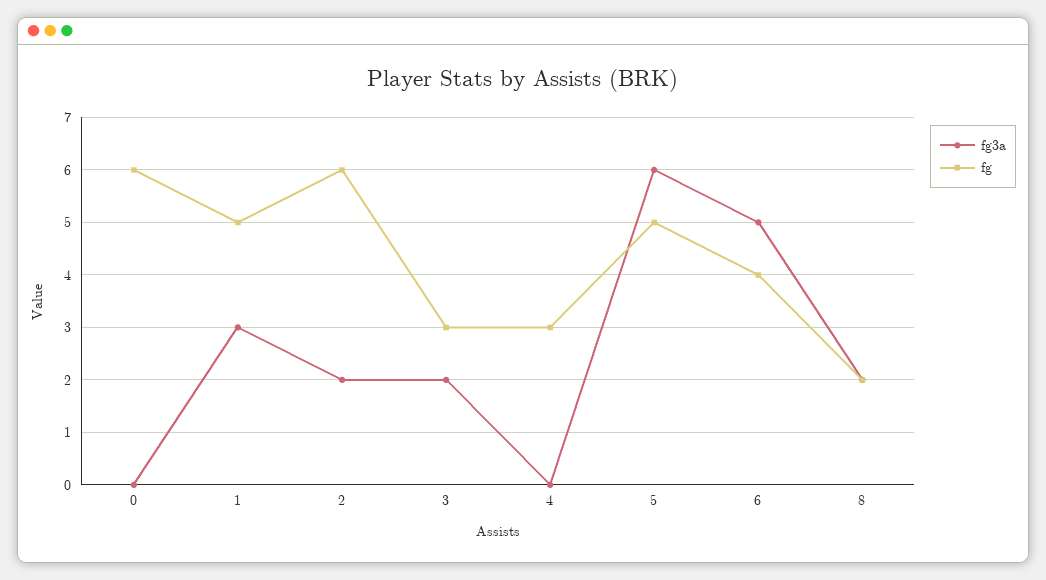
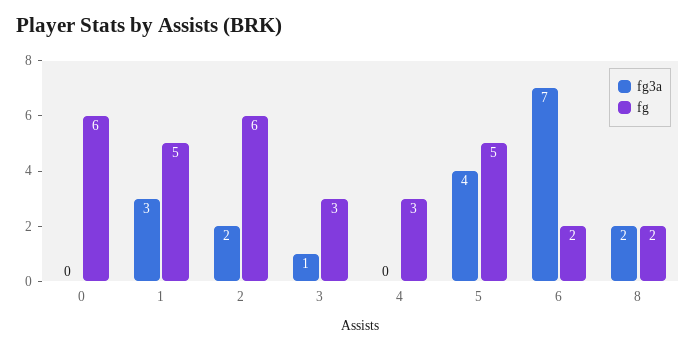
fg3a, 3: 2 -> 1
fg3a, 5: 6 -> 4
fg3a, 6: 5 -> 7
fg, 6: 4 -> 2

